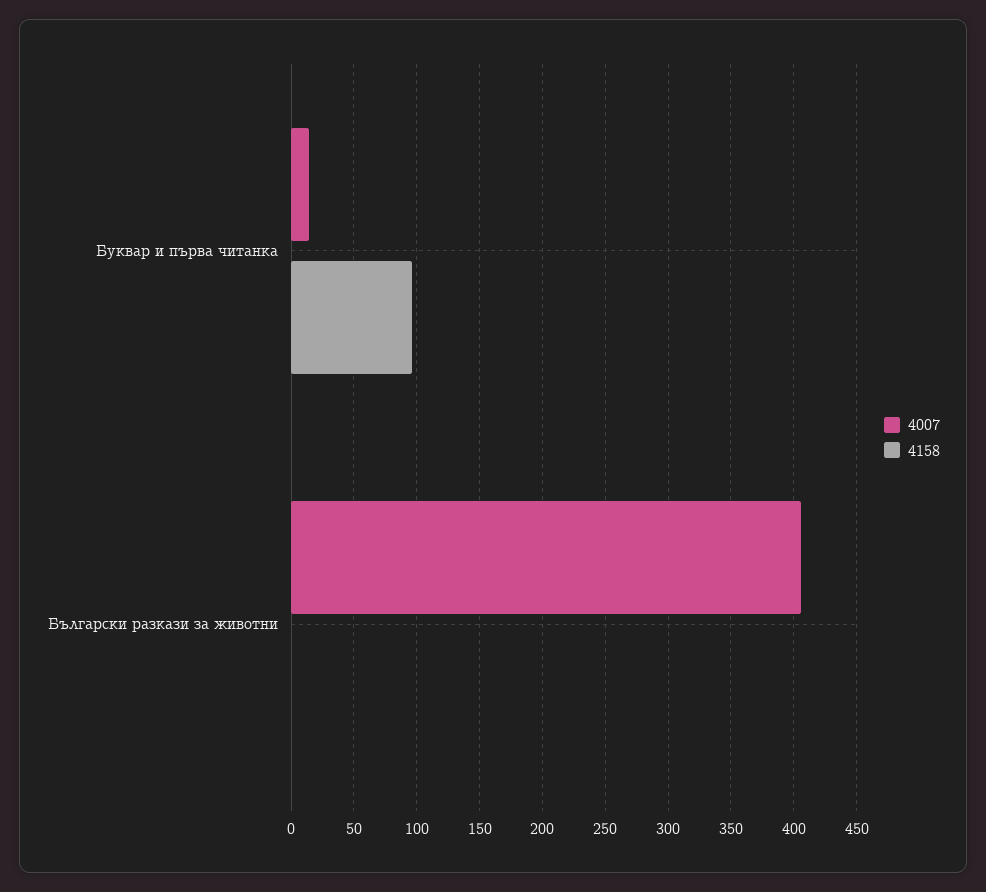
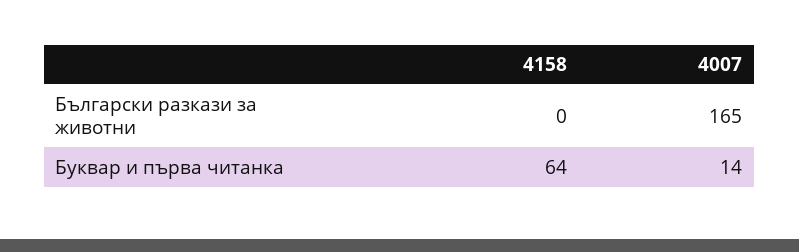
4158, Буквар и първа читанка: 95 -> 64
4007, Български разкази за животни: 405 -> 165

